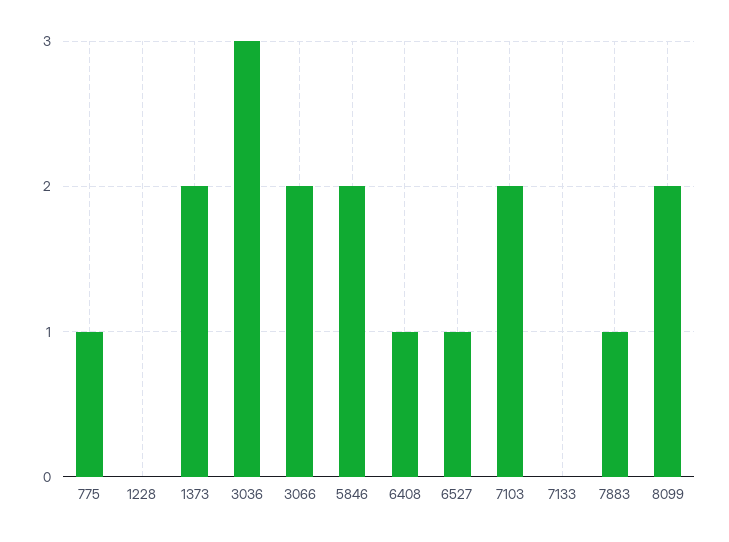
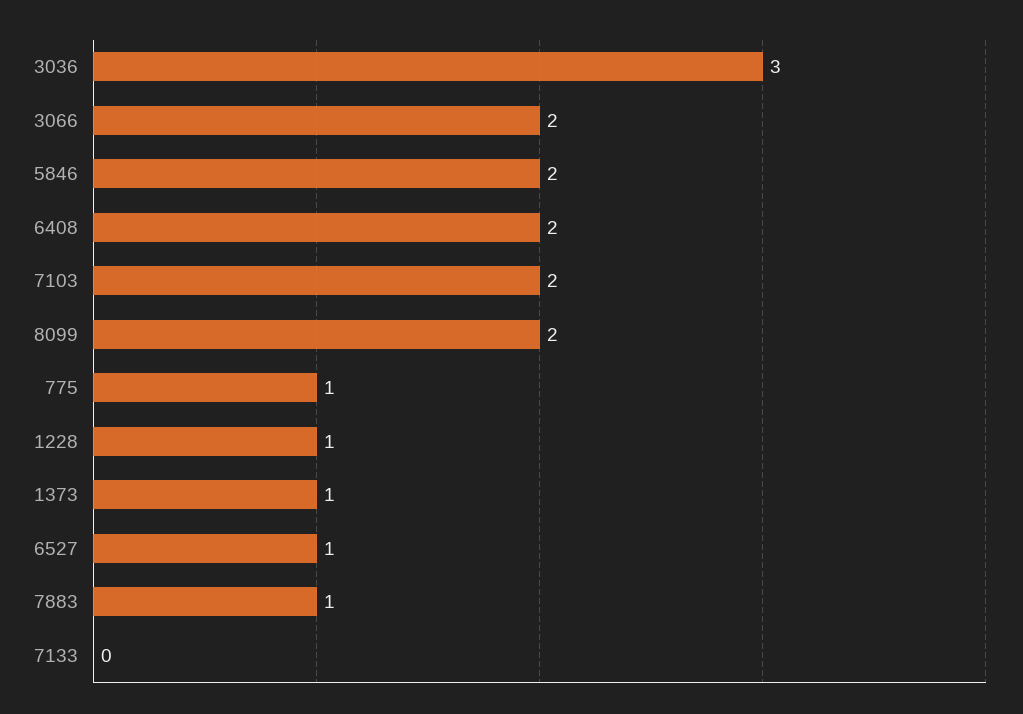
1228: 0 -> 1
1373: 2 -> 1
6408: 1 -> 2

